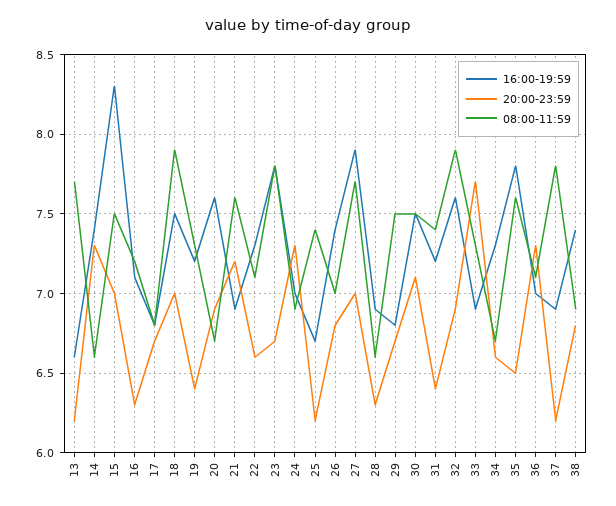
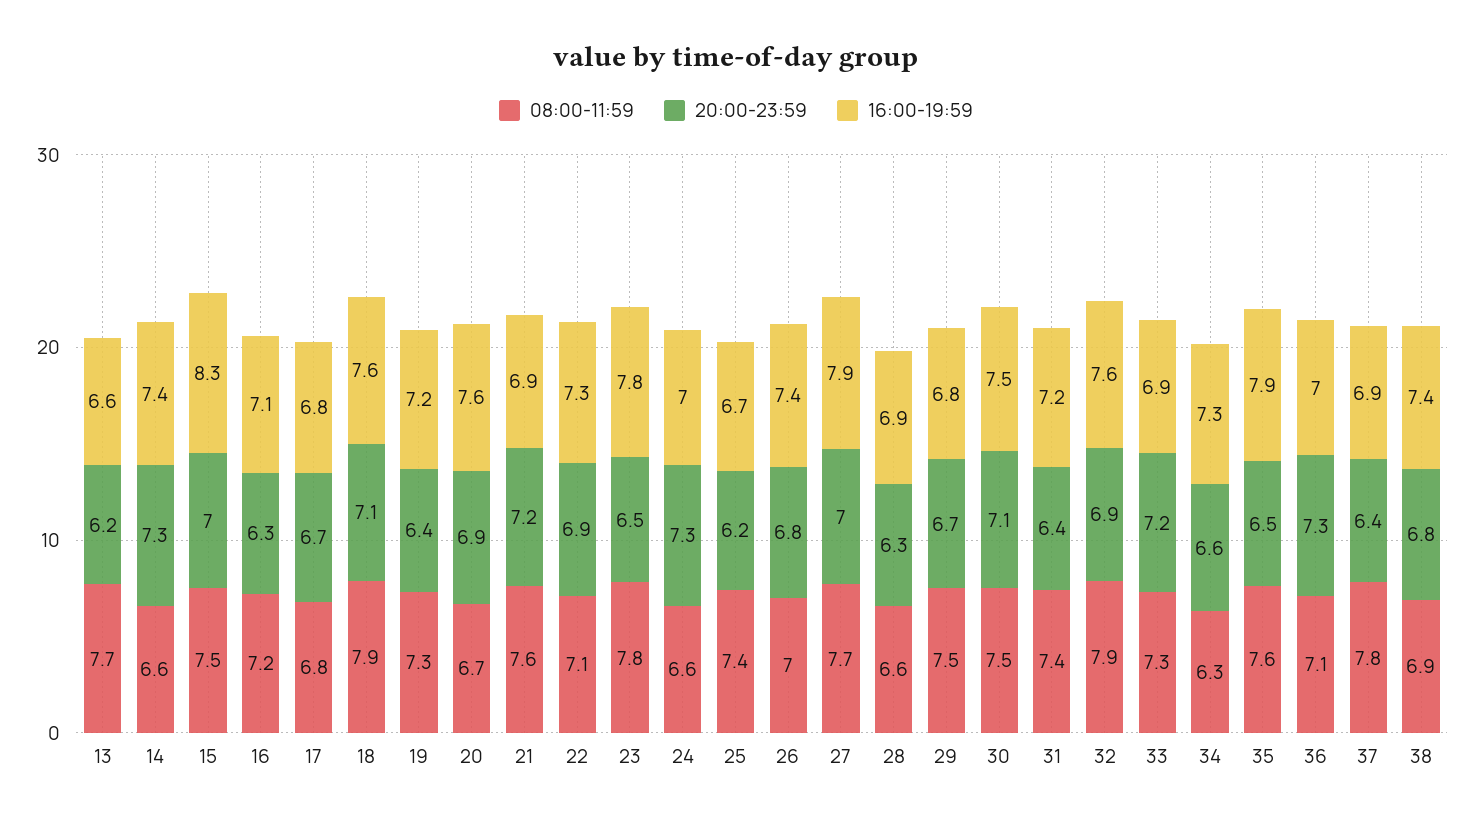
16:00-19:59, 18: 7.5 -> 7.6
20:00-23:59, 18: 7 -> 7.1
20:00-23:59, 22: 6.6 -> 6.9
20:00-23:59, 23: 6.7 -> 6.5
08:00-11:59, 24: 6.9 -> 6.6
20:00-23:59, 33: 7.7 -> 7.2
08:00-11:59, 34: 6.7 -> 6.3
16:00-19:59, 35: 7.8 -> 7.9
20:00-23:59, 37: 6.2 -> 6.4

